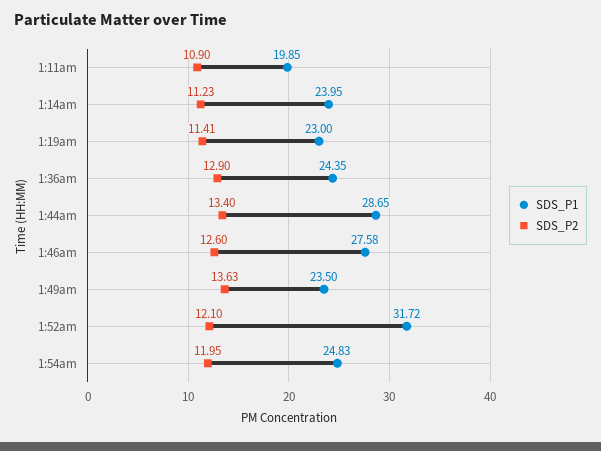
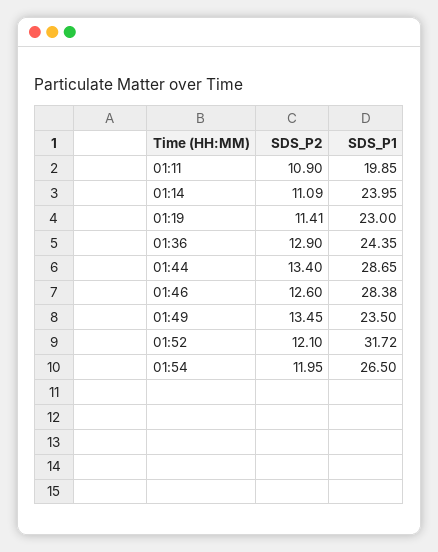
SDS_P2, 1:14am: 11.23 -> 11.09
SDS_P1, 1:46am: 27.58 -> 28.38
SDS_P2, 1:49am: 13.63 -> 13.45
SDS_P1, 1:54am: 24.83 -> 26.5

